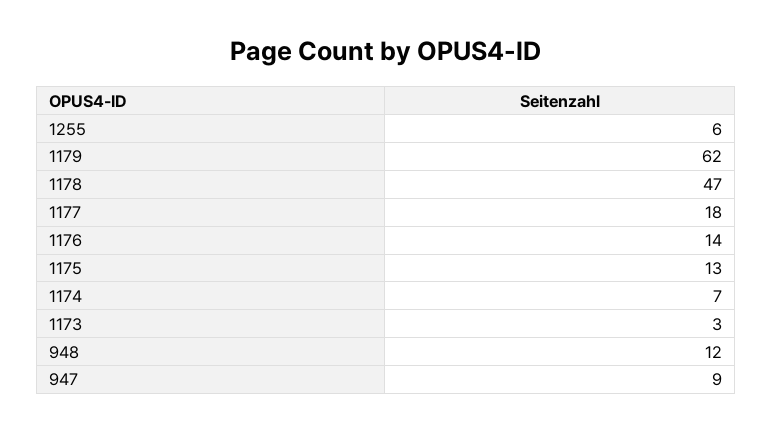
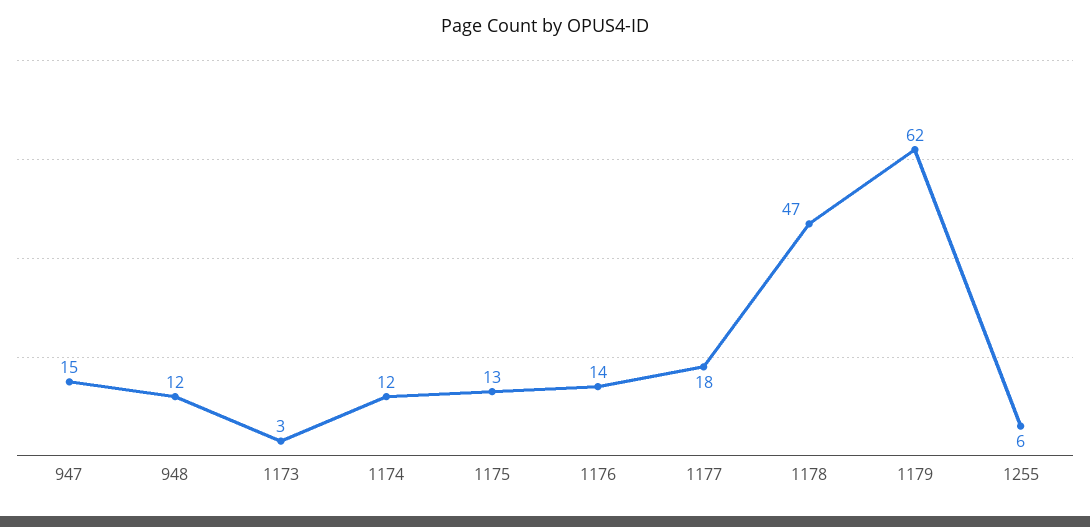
1174: 7 -> 12
947: 9 -> 15

